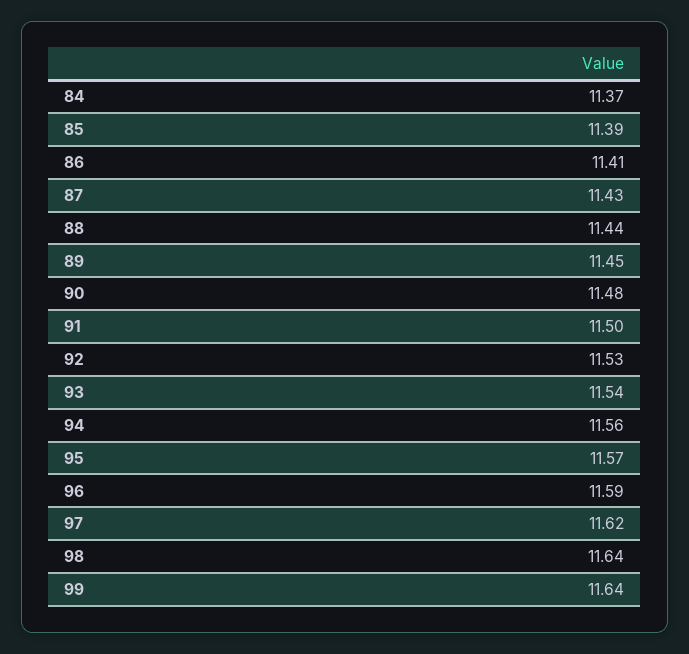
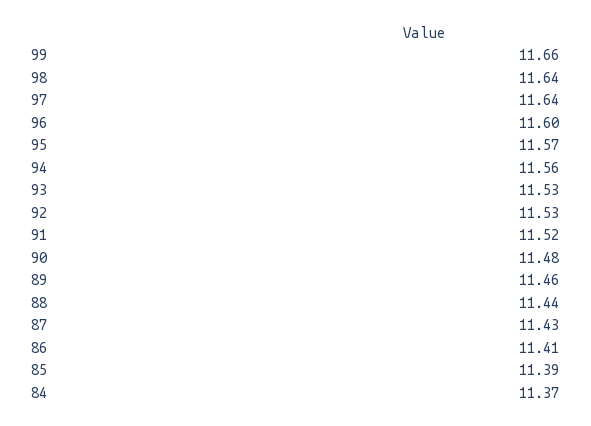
89: 11.45 -> 11.46
91: 11.5 -> 11.52
93: 11.54 -> 11.53
96: 11.59 -> 11.6
97: 11.62 -> 11.64
99: 11.64 -> 11.66

